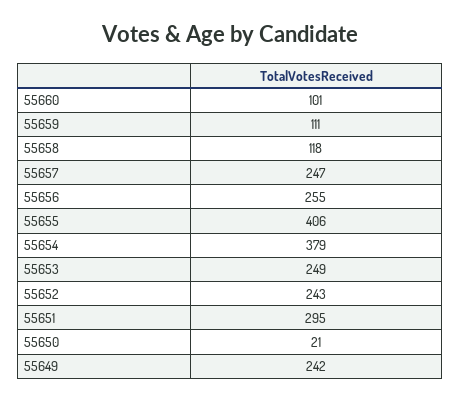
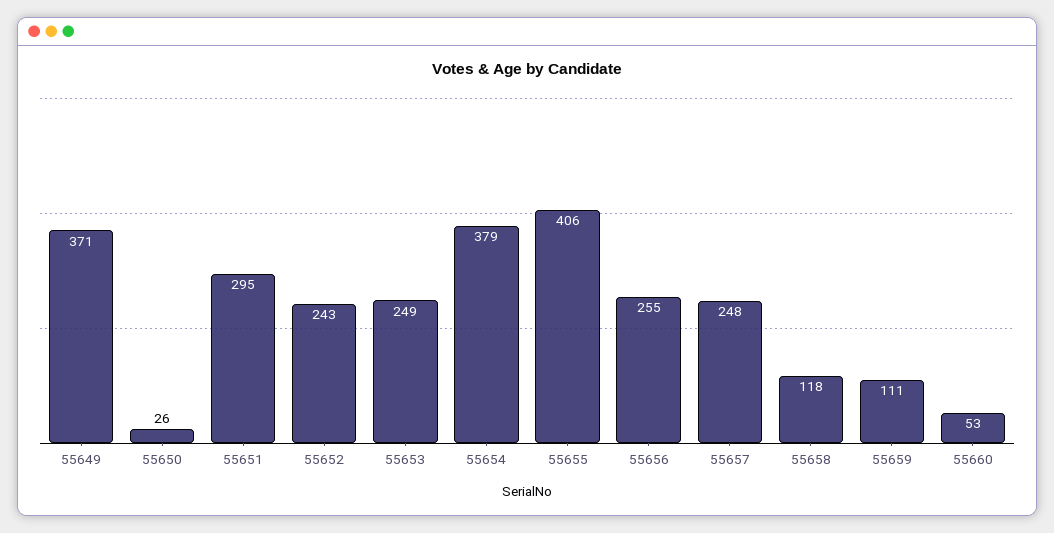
55660: 101 -> 53
55657: 247 -> 248
55650: 21 -> 26
55649: 242 -> 371

